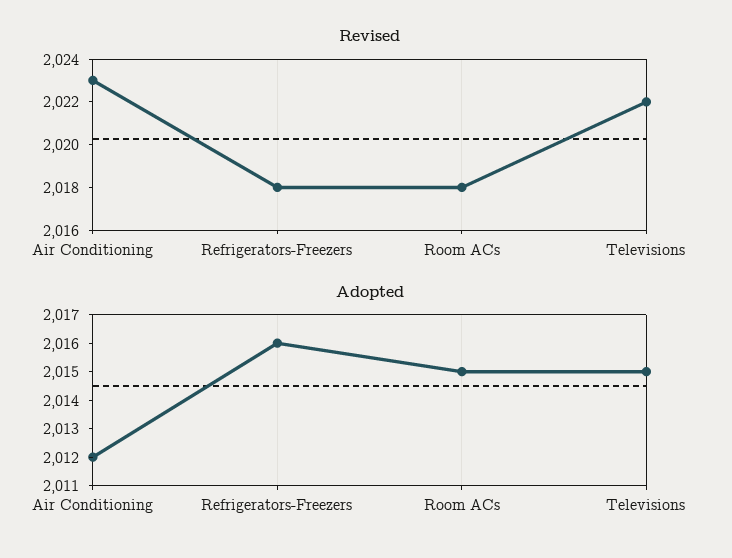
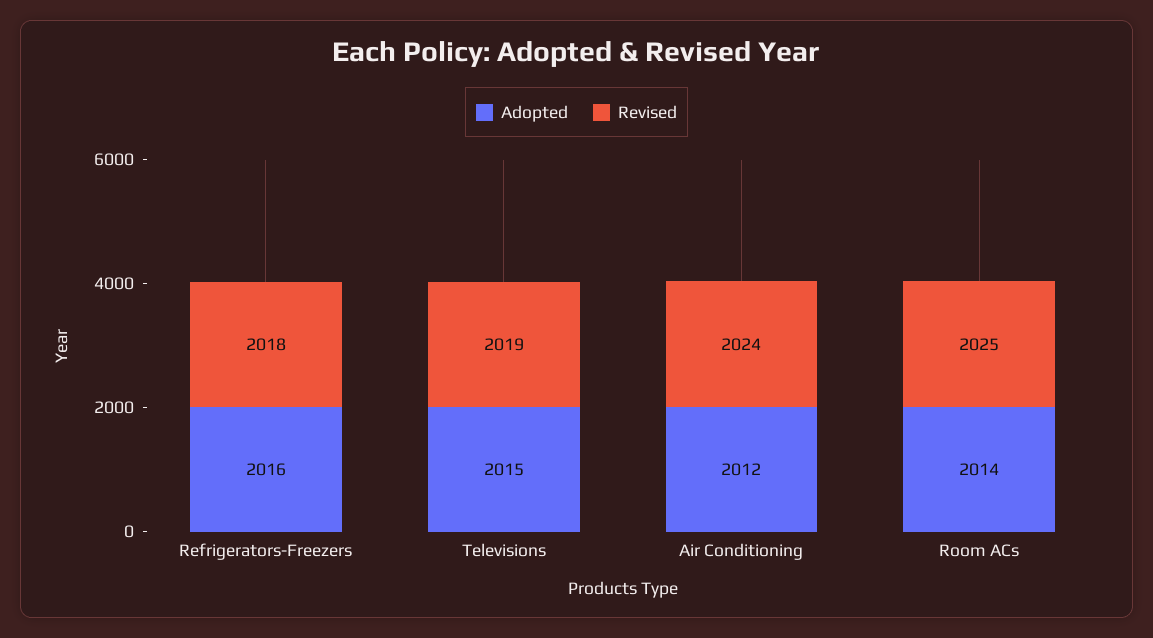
Revised, Air Conditioning: 2023 -> 2024
Revised, Room ACs: 2018 -> 2025
Revised, Televisions: 2022 -> 2019
Adopted, Room ACs: 2015 -> 2014

